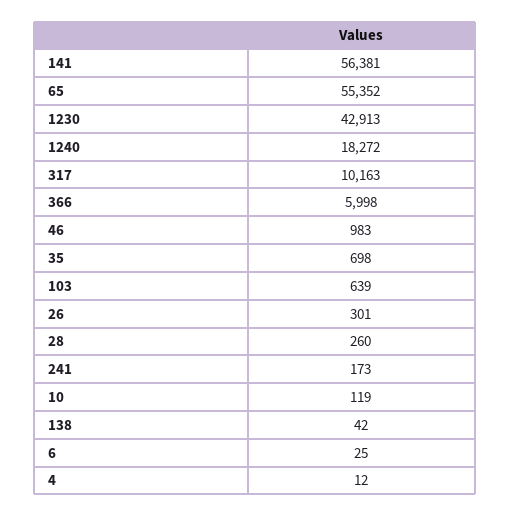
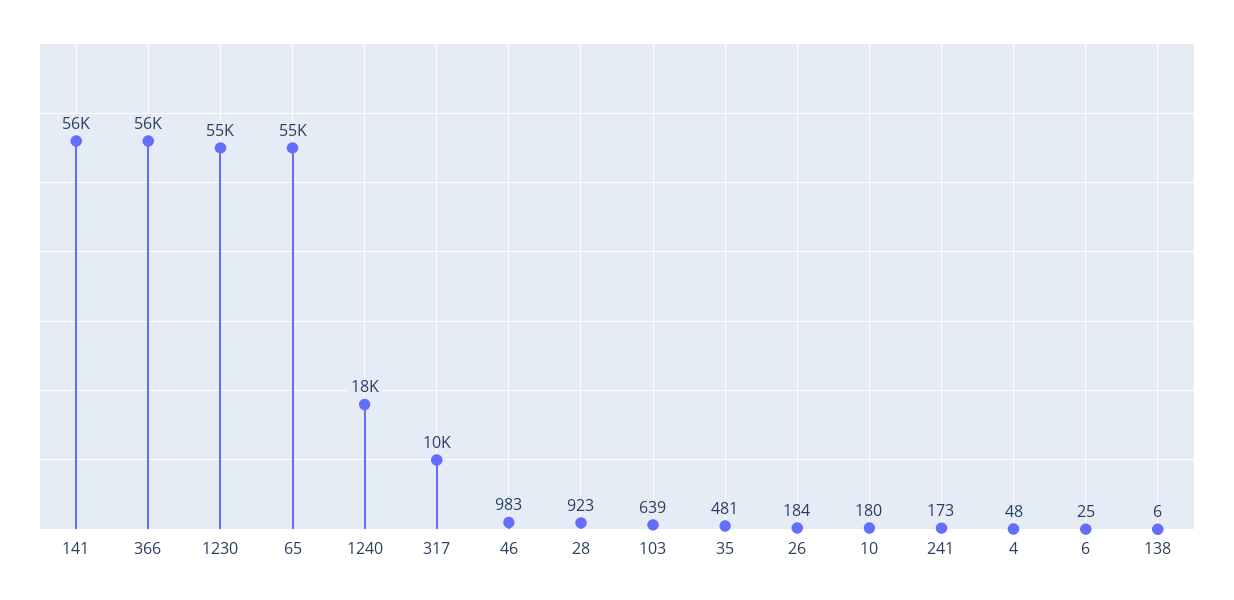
1230: 42913 -> 55000
366: 5998 -> 56000
35: 698 -> 481
26: 301 -> 184
28: 260 -> 923
10: 119 -> 180
138: 42 -> 6
4: 12 -> 48

